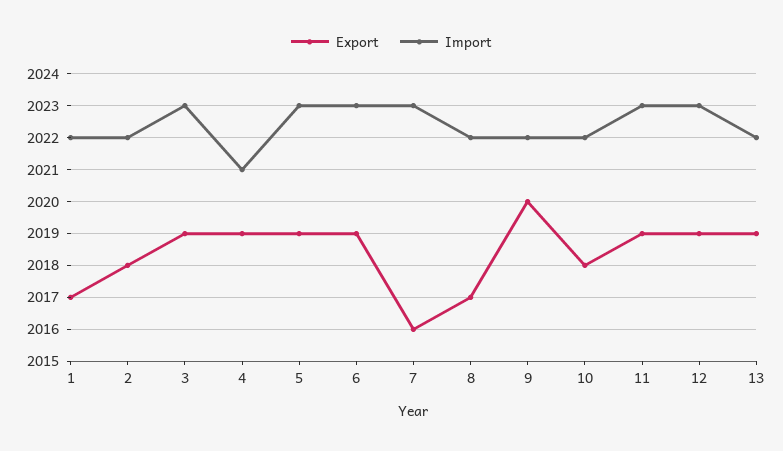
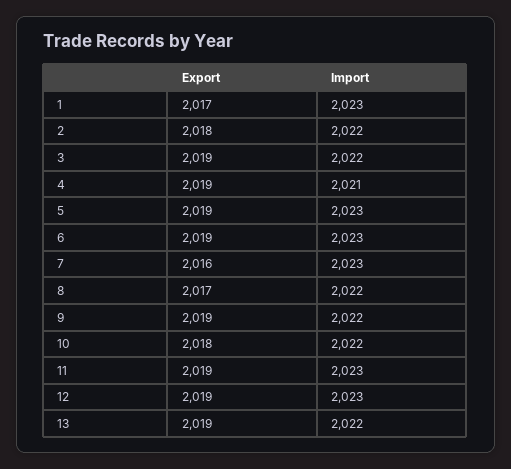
Import, 1: 2022 -> 2023
Import, 3: 2023 -> 2022
Export, 9: 2020 -> 2019

